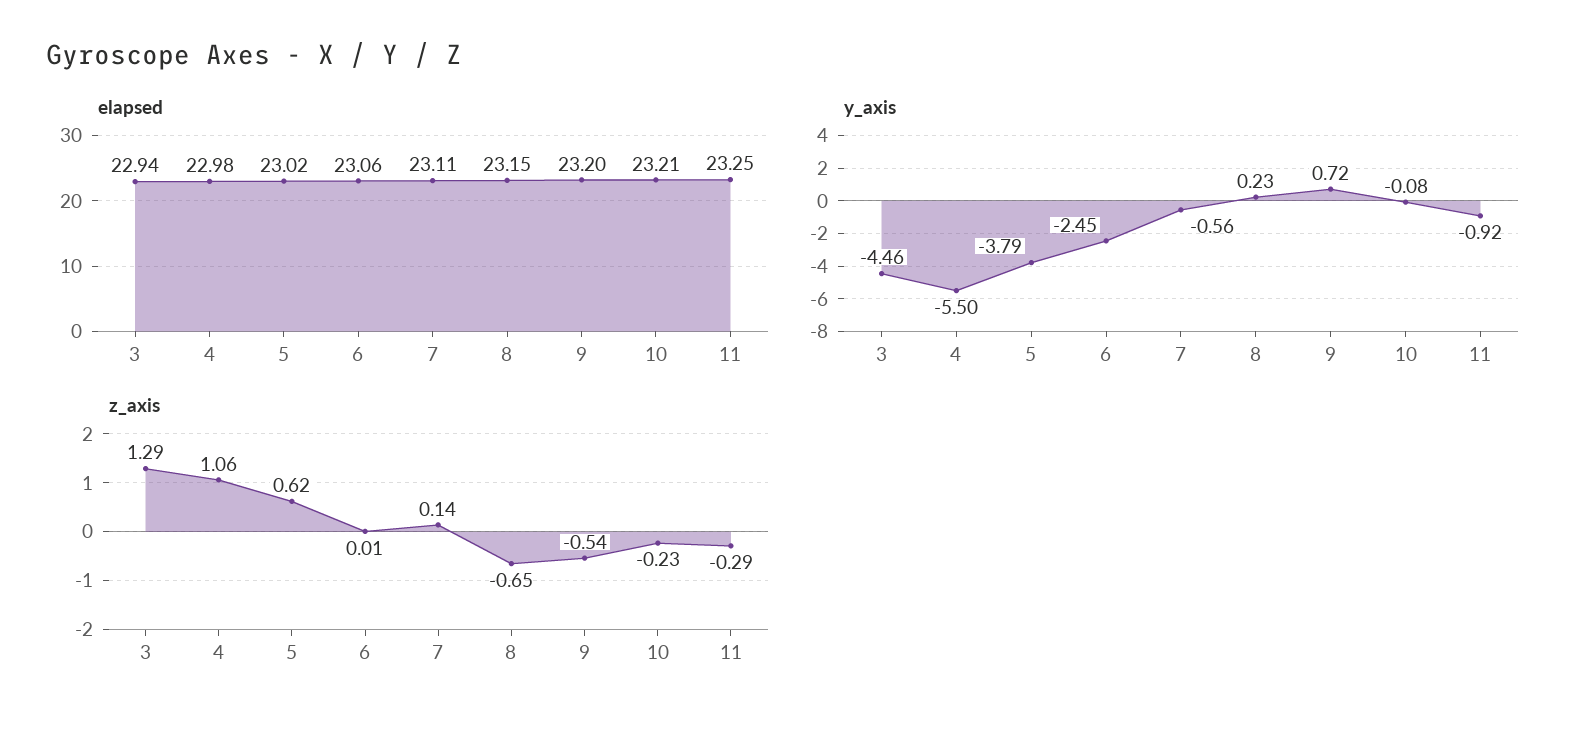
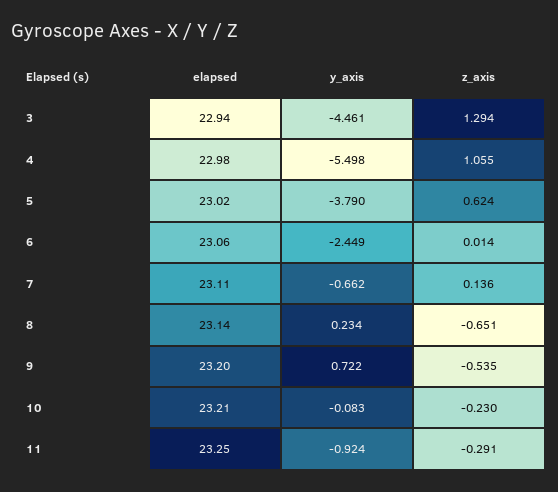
elapsed, 8: 23.15 -> 23.14
y_axis, 7: -0.56 -> -0.662

